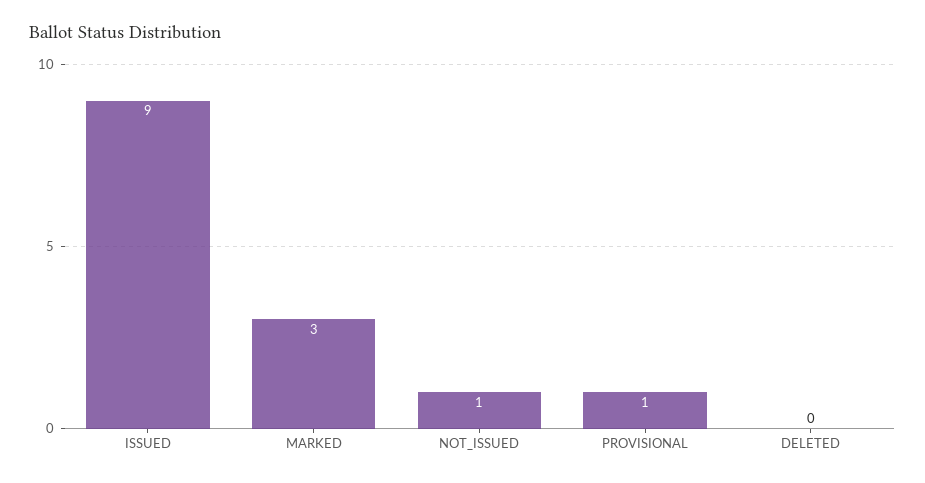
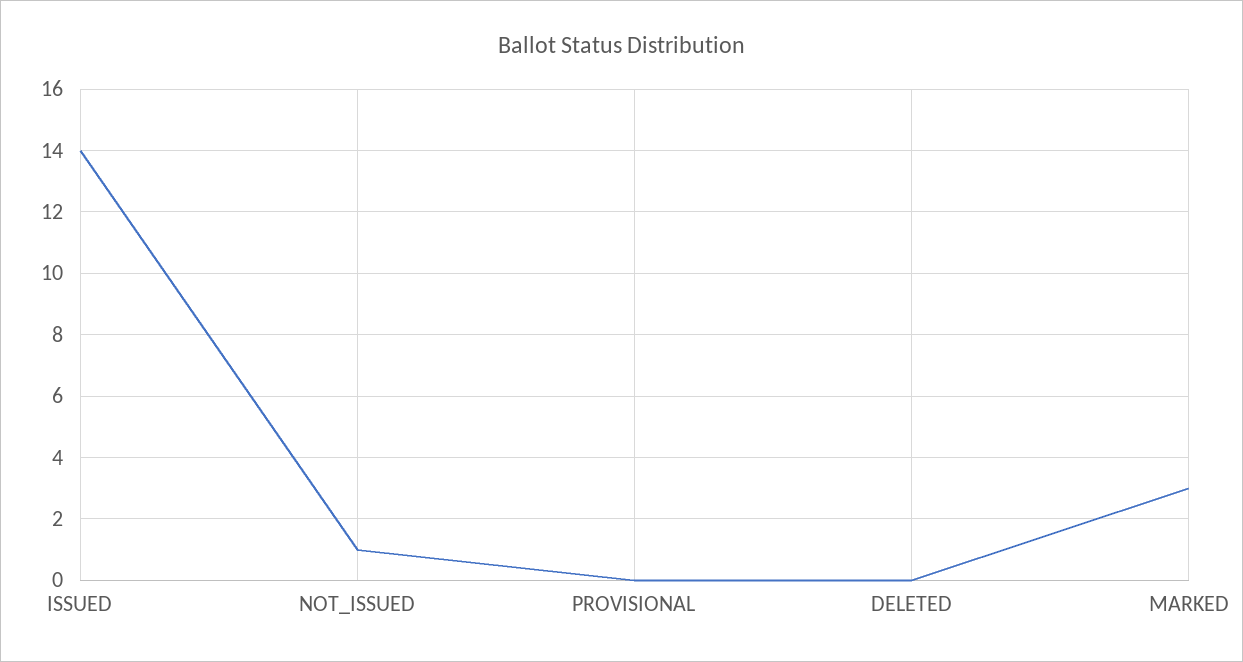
ISSUED: 9 -> 14
PROVISIONAL: 1 -> 0

